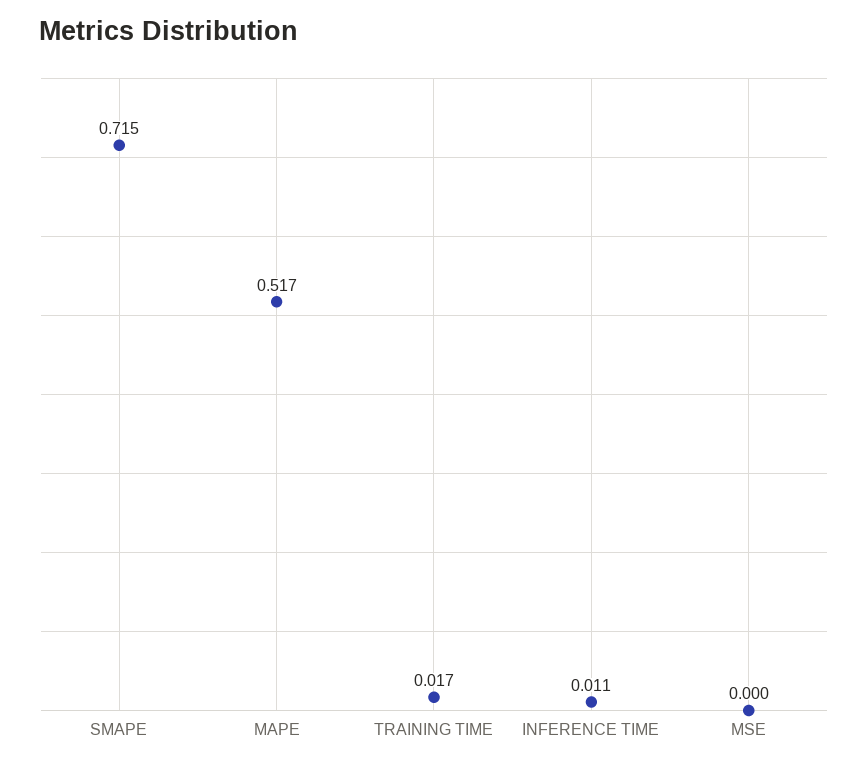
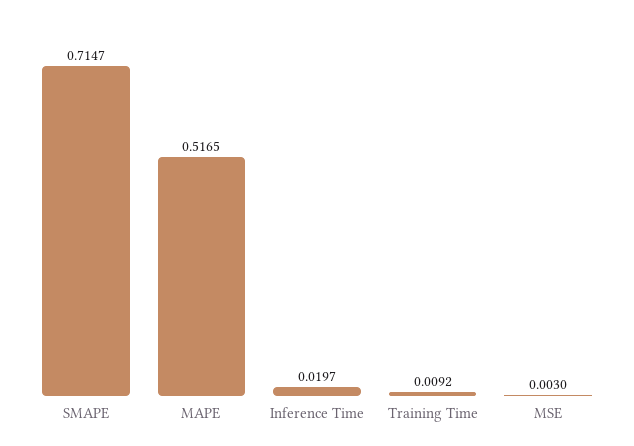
TRAINING TIME: 0.017 -> 0.0092
INFERENCE TIME: 0.011 -> 0.0197
MSE: 0 -> 0.003

